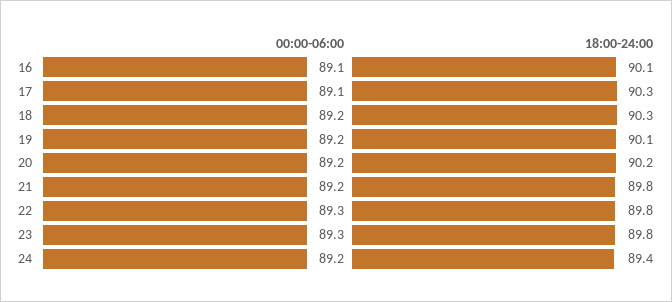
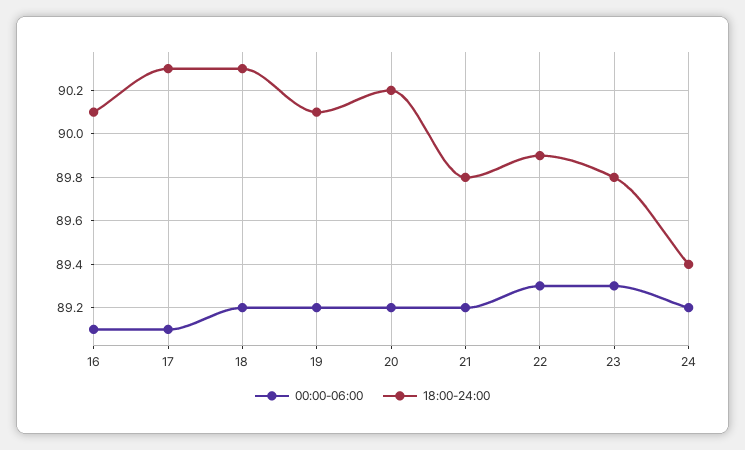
18:00-24:00, 22: 89.8 -> 89.9

